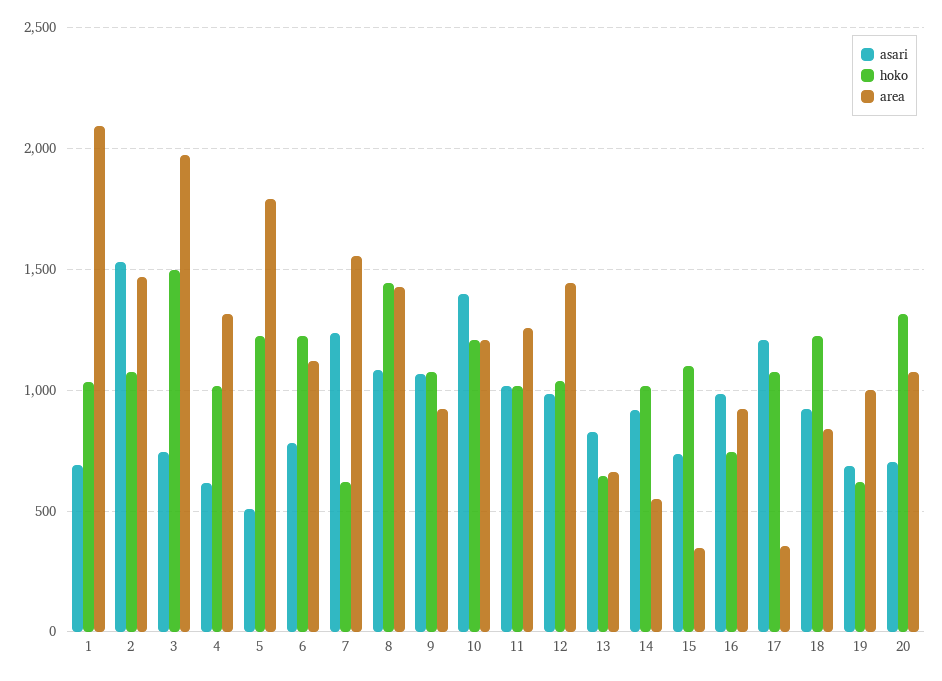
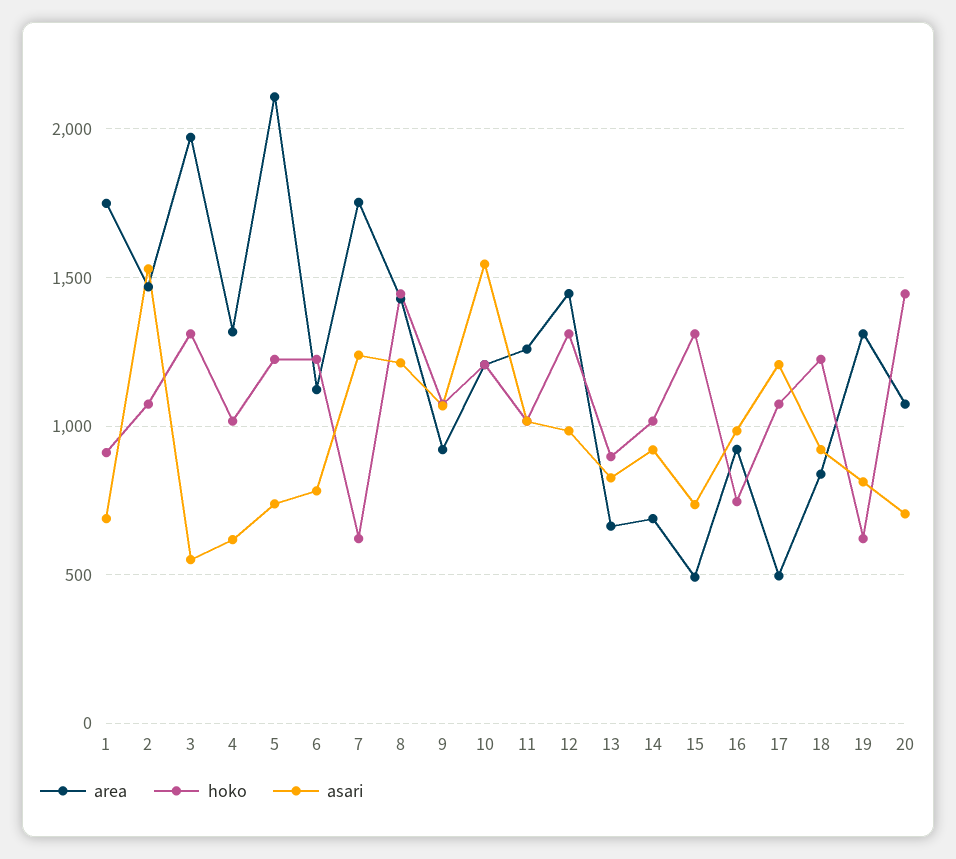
hoko, 1: 1050 -> 900
area, 1: 2100 -> 1750
asari, 3: 750 -> 550
hoko, 3: 1500 -> 1300
asari, 5: 500 -> 750
area, 5: 1800 -> 2100
area, 7: 1550 -> 1750
asari, 8: 1100 -> 1200
asari, 10: 1400 -> 1550
hoko, 12: 1050 -> 1300
hoko, 13: 650 -> 900
area, 14: 550 -> 700
hoko, 15: 1100 -> 1300
area, 15: 350 -> 500
area, 17: 350 -> 500
asari, 19: 700 -> 800
area, 19: 1000 -> 1300
hoko, 20: 1300 -> 1450

